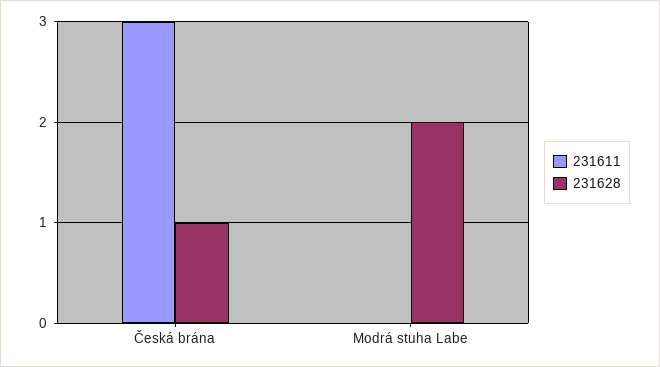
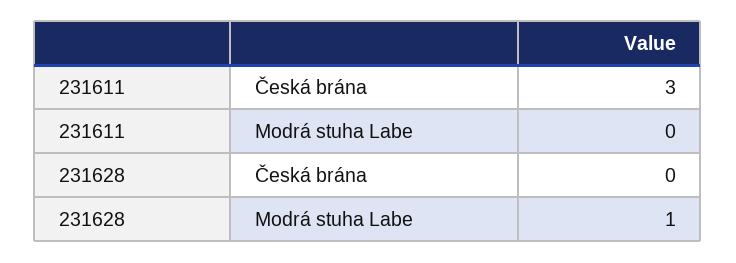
231628, Česká brána: 1 -> 0
231628, Modrá stuha Labe: 2 -> 1

